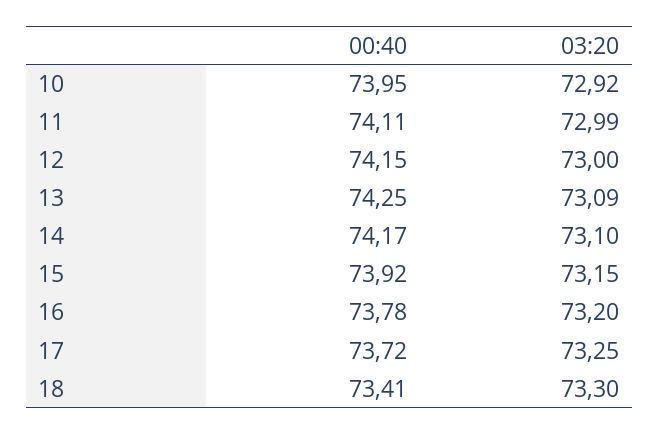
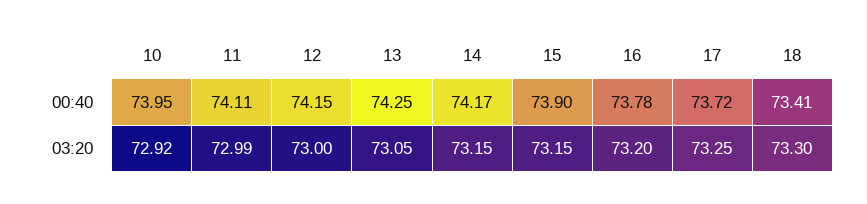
03:20, 13: 73.09 -> 73.05
03:20, 14: 73.1 -> 73.15
00:40, 15: 73.92 -> 73.9

